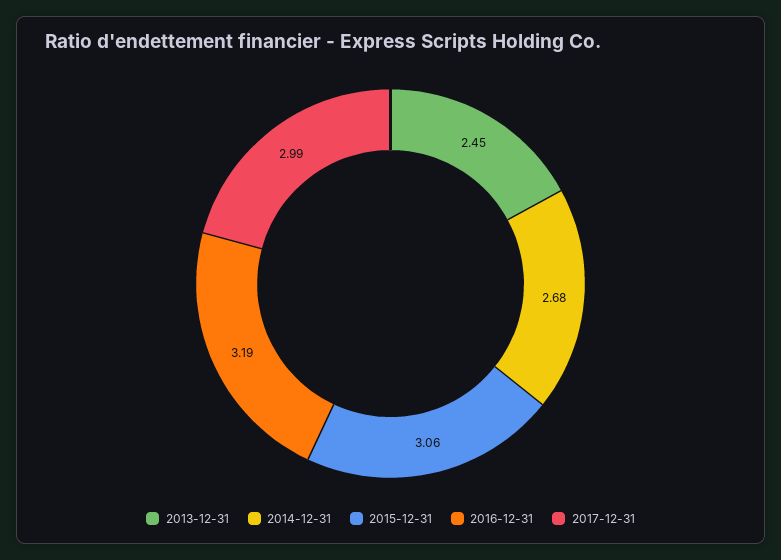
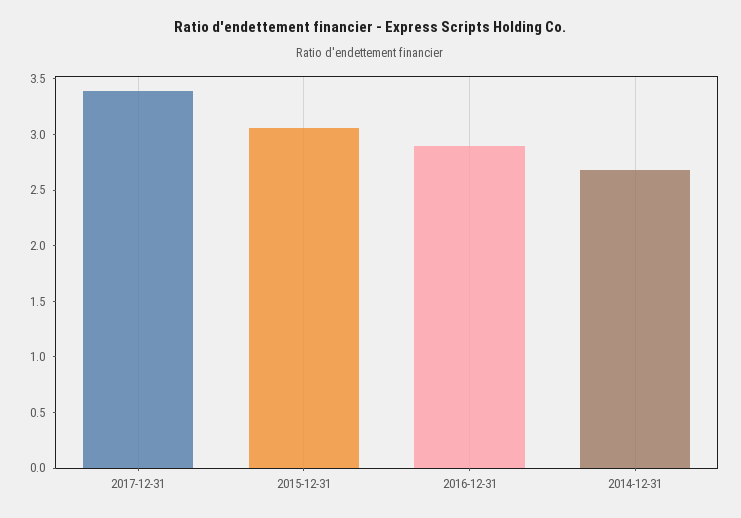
2013-12-31: 2.45 -> none
2016-12-31: 3.19 -> 2.9
2017-12-31: 2.99 -> 3.4

